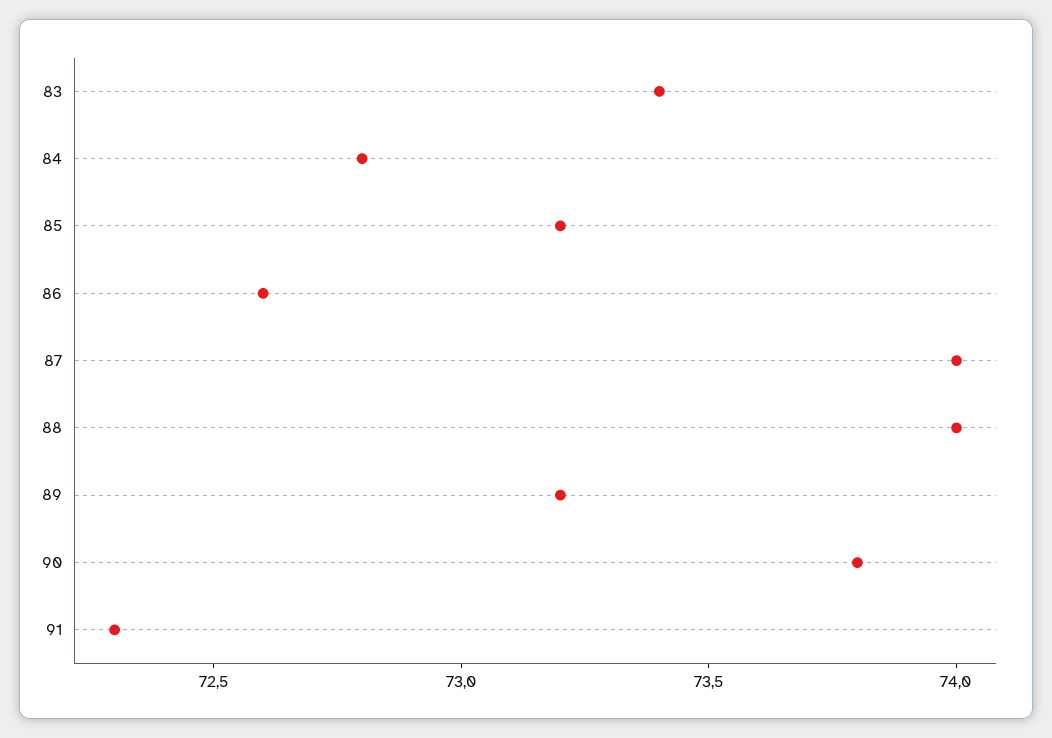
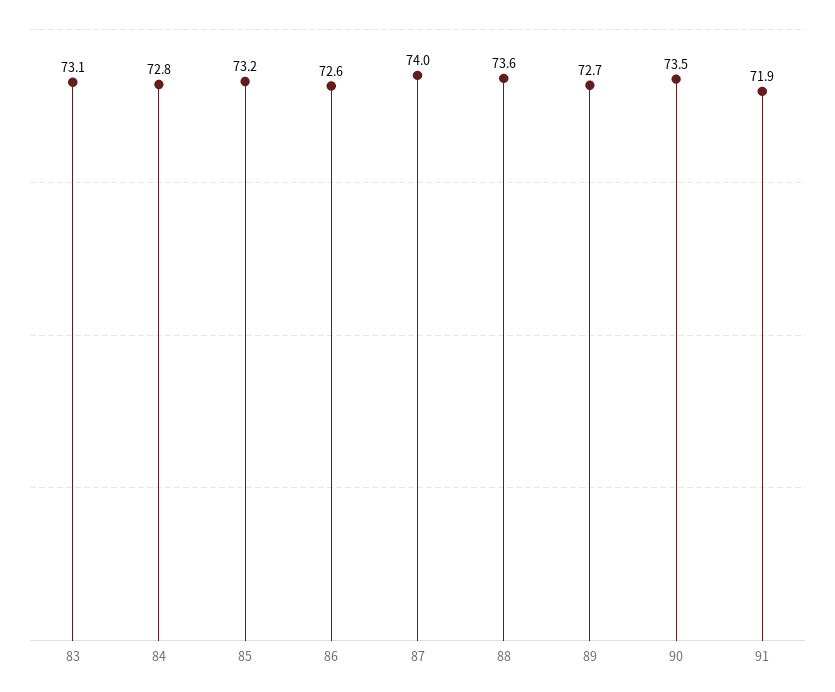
83: 73.4 -> 73.1
88: 74 -> 73.6
89: 73.2 -> 72.7
90: 73.8 -> 73.5
91: 72.3 -> 71.9

